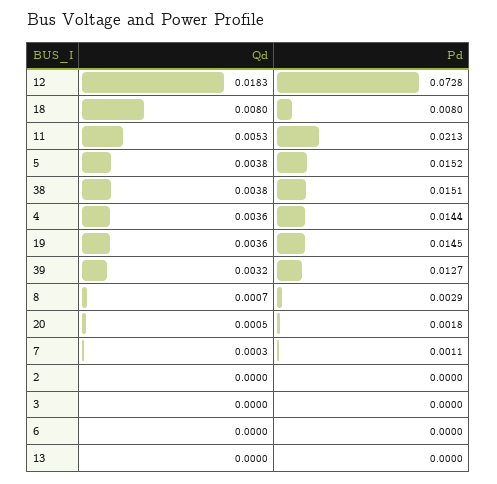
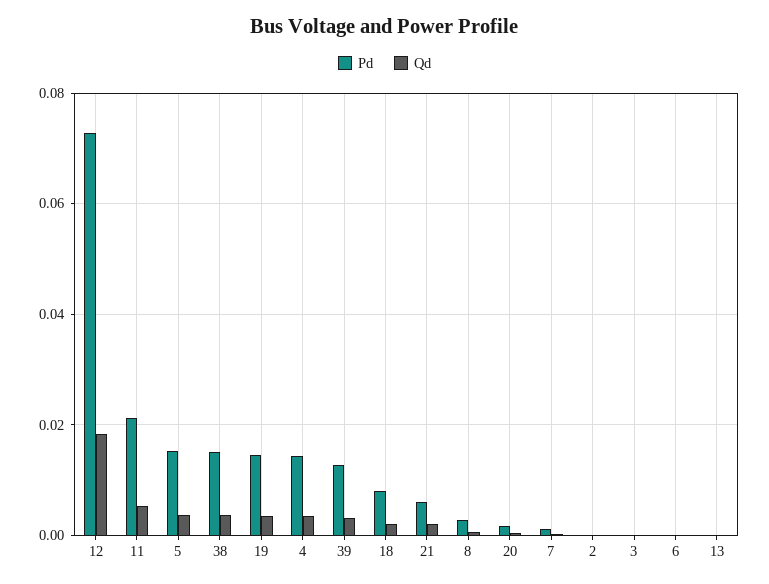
Qd, 18: 0.008 -> 0.002
Pd, 21: none -> 0.006
Qd, 21: none -> 0.002

